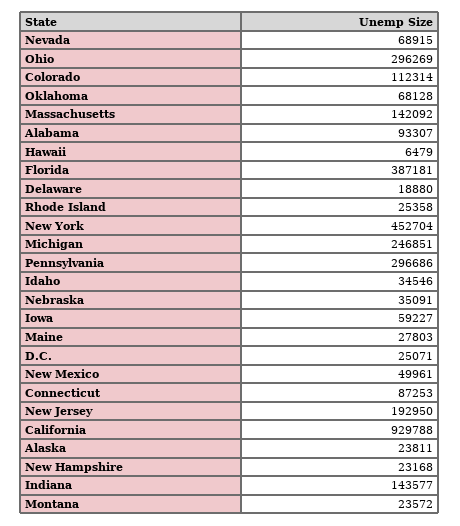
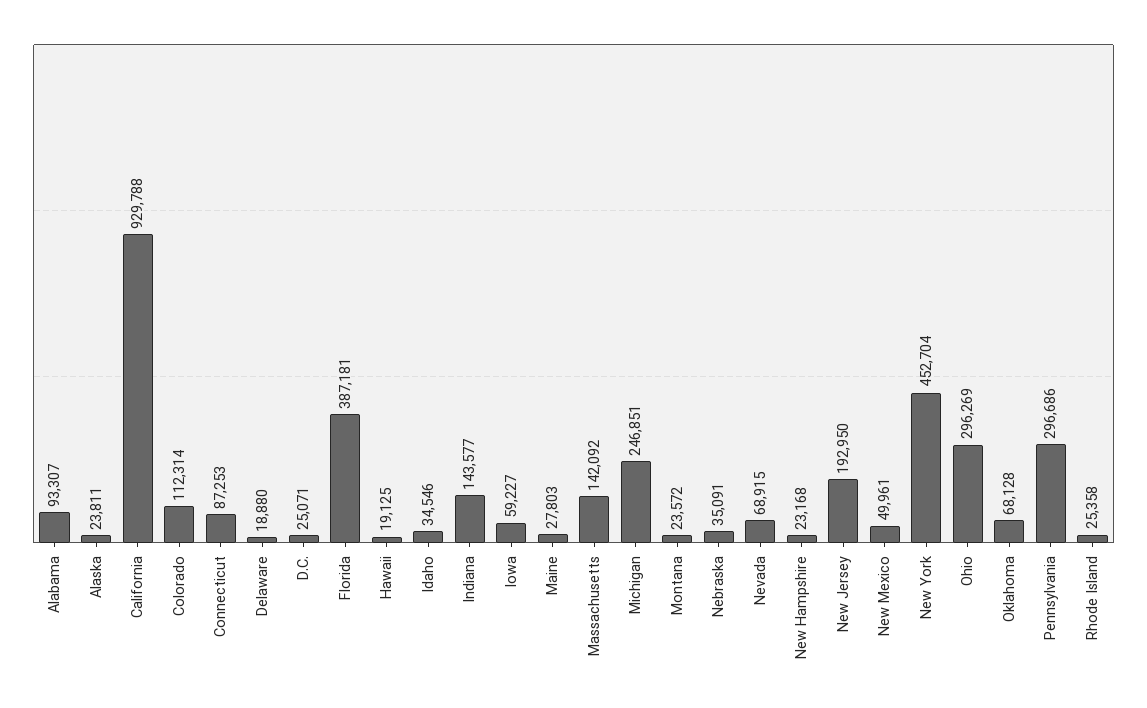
Hawaii: 6479 -> 19125

